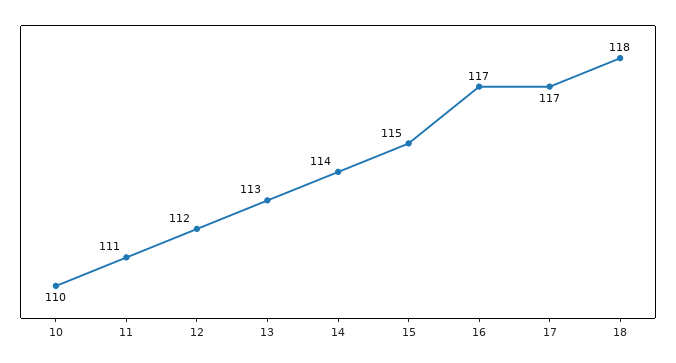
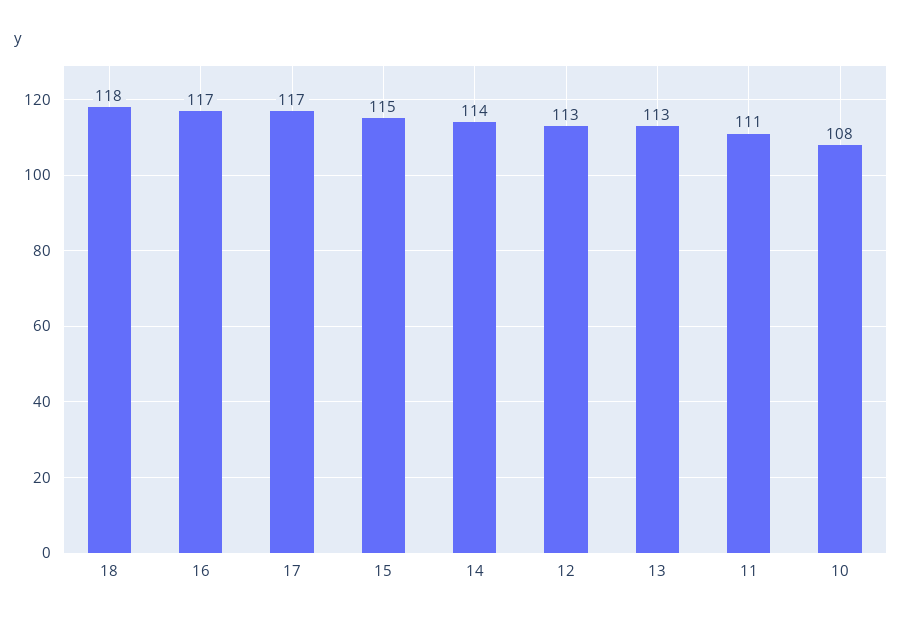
10: 110 -> 108
12: 112 -> 113

